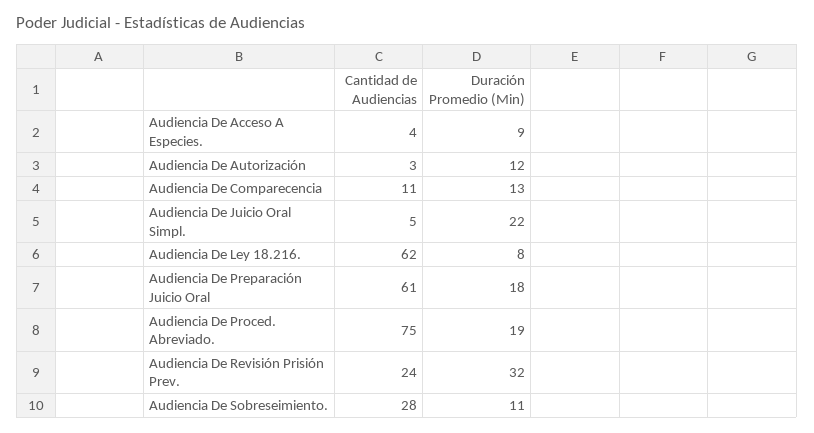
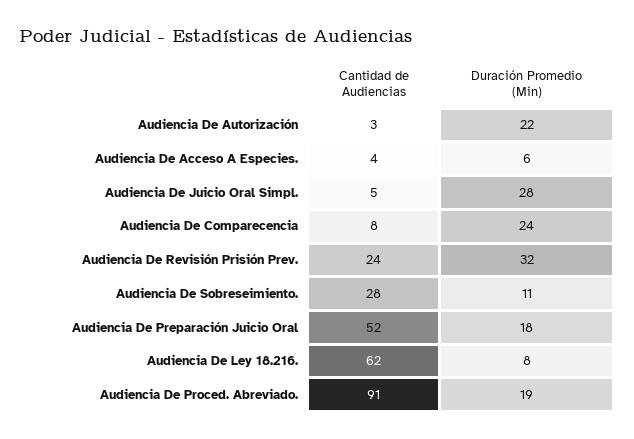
Duración Promedio (Min), Audiencia De Acceso A Especies.: 9 -> 6
Duración Promedio (Min), Audiencia De Autorización: 12 -> 22
Cantidad de Audiencias, Audiencia De Comparecencia: 11 -> 8
Duración Promedio (Min), Audiencia De Comparecencia: 13 -> 24
Duración Promedio (Min), Audiencia De Juicio Oral Simpl.: 22 -> 28
Cantidad de Audiencias, Audiencia De Preparación Juicio Oral: 61 -> 52
Cantidad de Audiencias, Audiencia De Proced. Abreviado.: 75 -> 91

